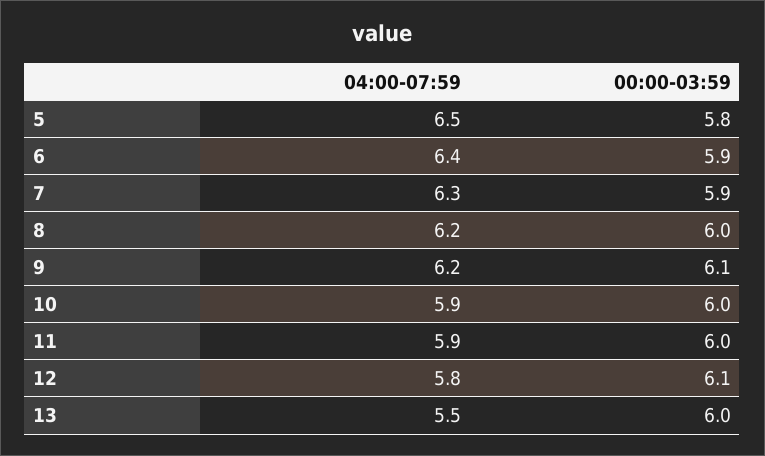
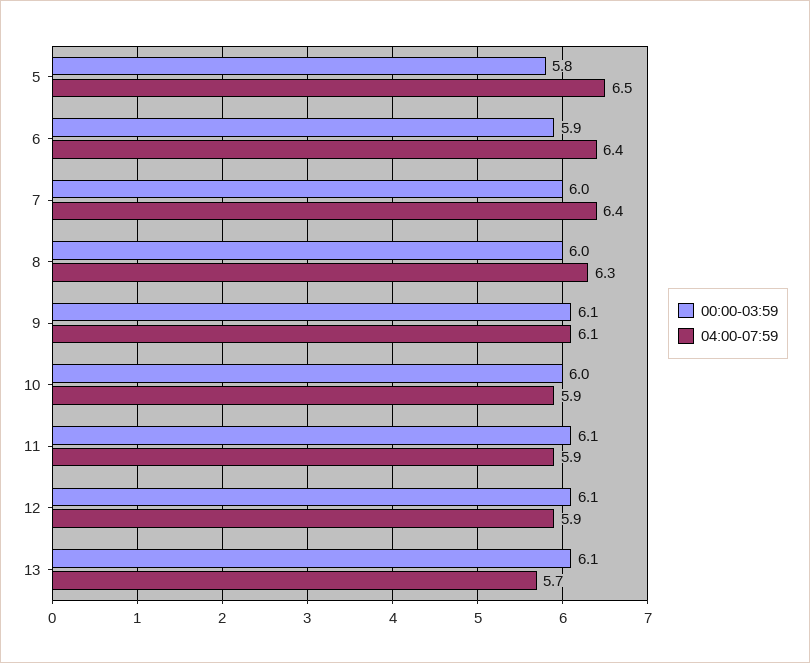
04:00-07:59, 7: 6.3 -> 6.4
00:00-03:59, 7: 5.9 -> 6
04:00-07:59, 8: 6.2 -> 6.3
04:00-07:59, 9: 6.2 -> 6.1
00:00-03:59, 11: 6 -> 6.1
04:00-07:59, 12: 5.8 -> 5.9
04:00-07:59, 13: 5.5 -> 5.7
00:00-03:59, 13: 6 -> 6.1

